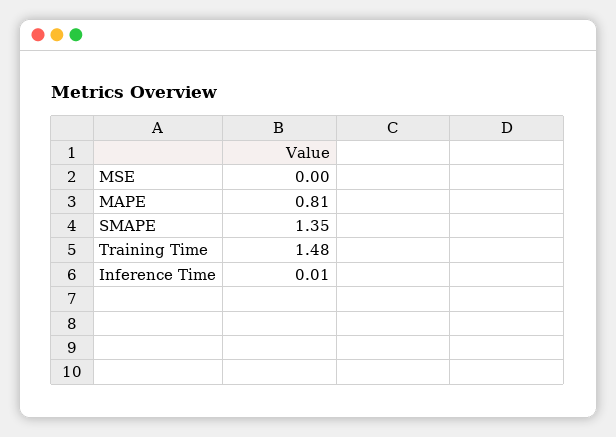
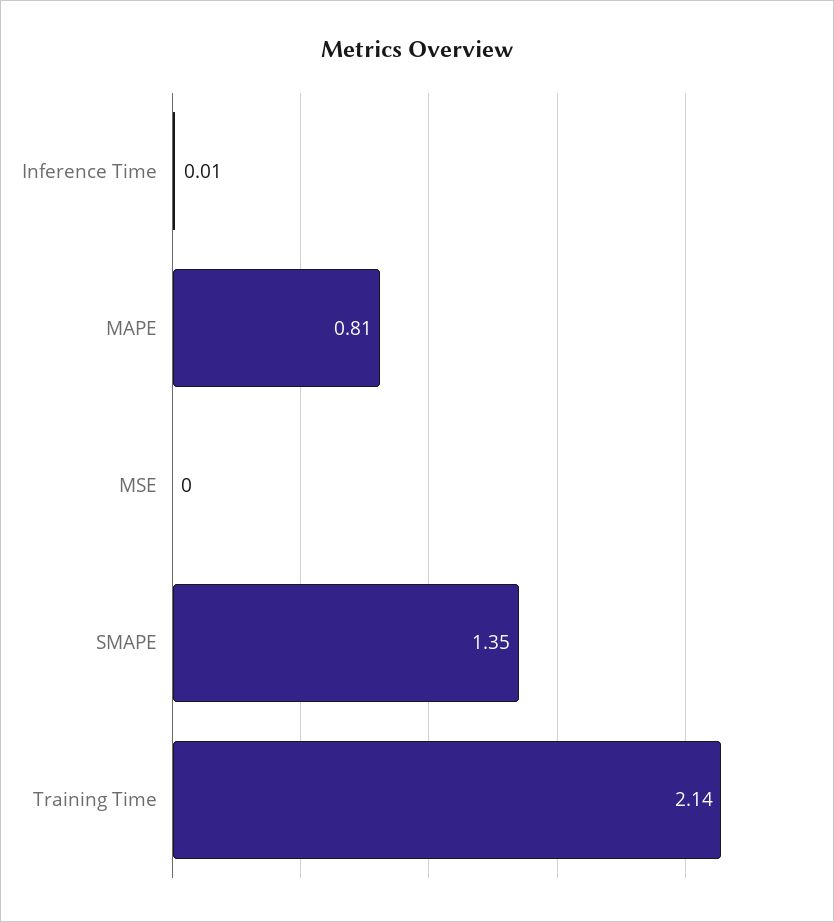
Training Time: 1.48 -> 2.14

